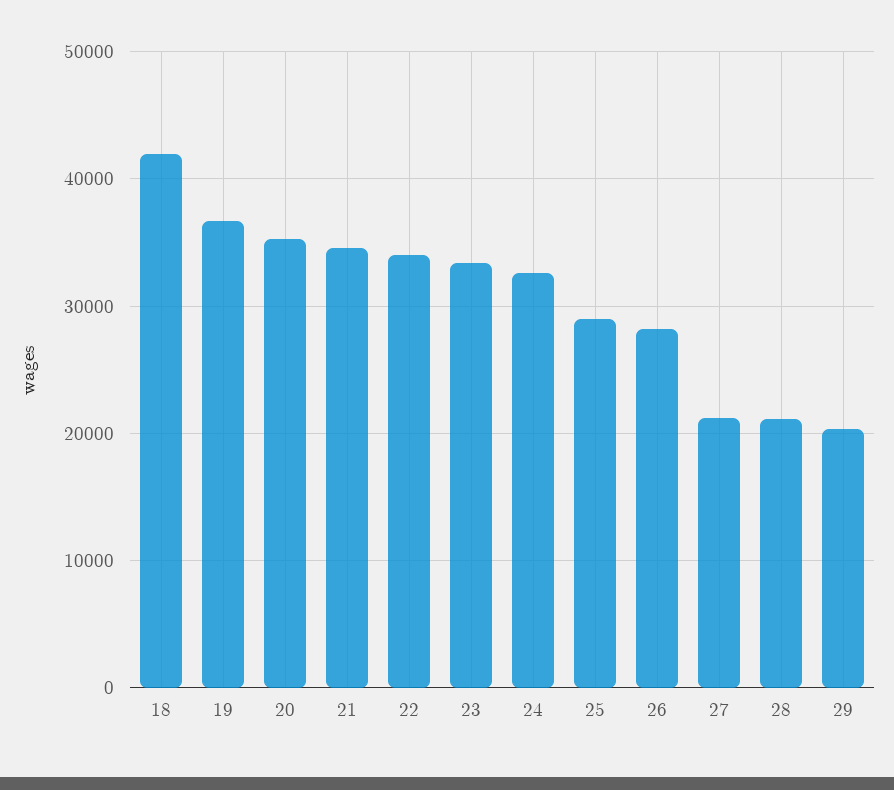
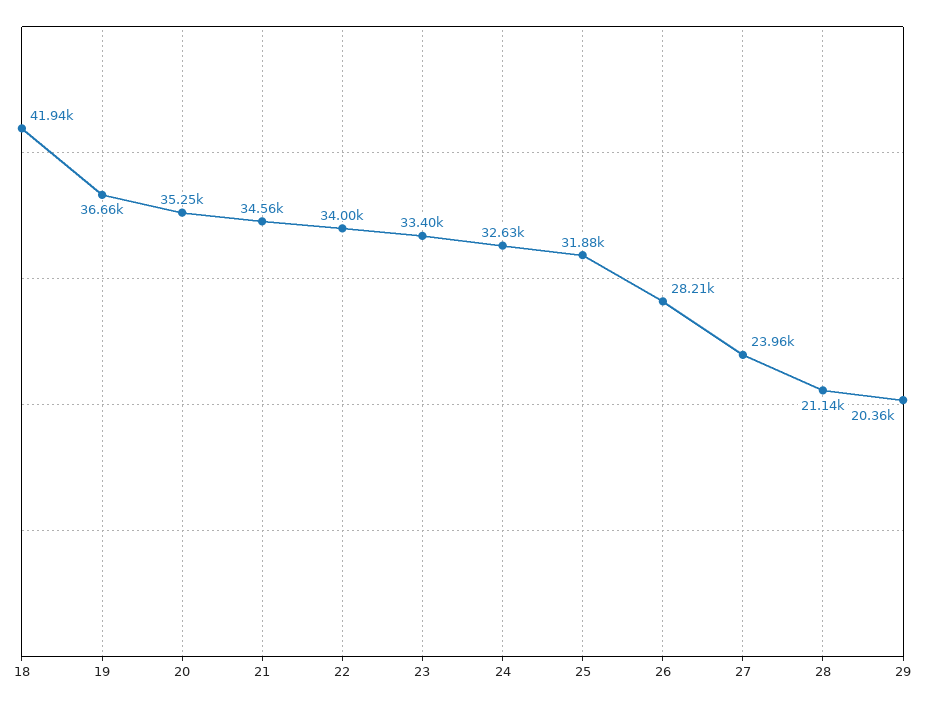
25: 29000 -> 31880
27: 21000 -> 23960

